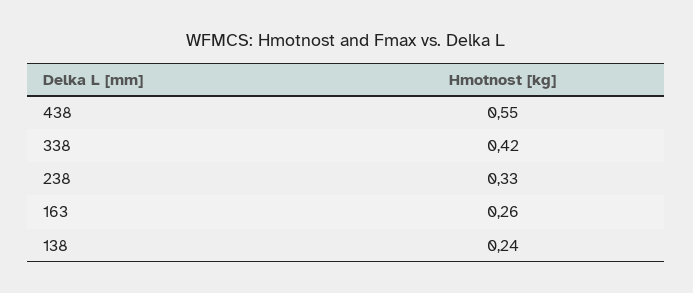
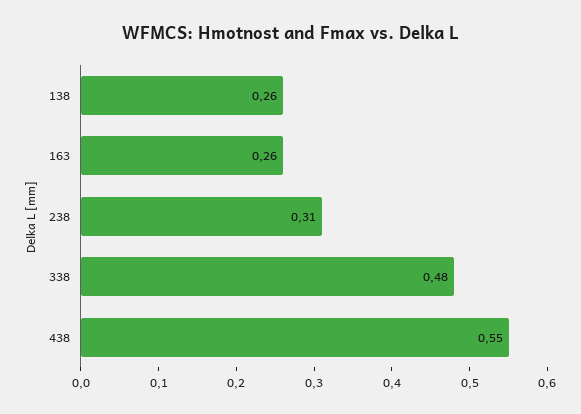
338: 0.42 -> 0.48
238: 0.33 -> 0.31
138: 0.24 -> 0.26

